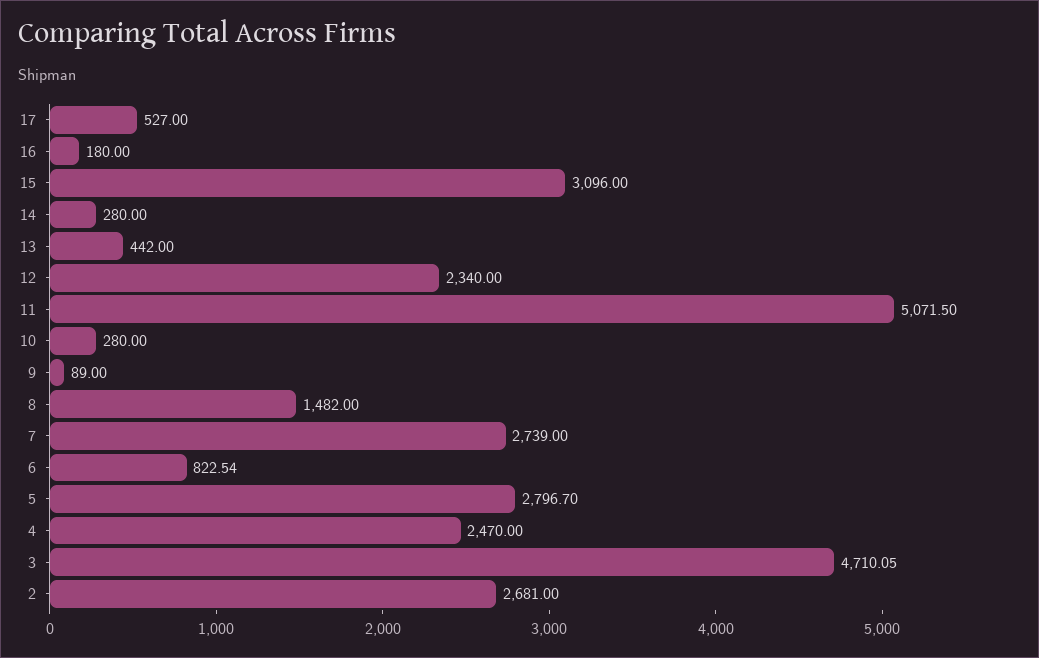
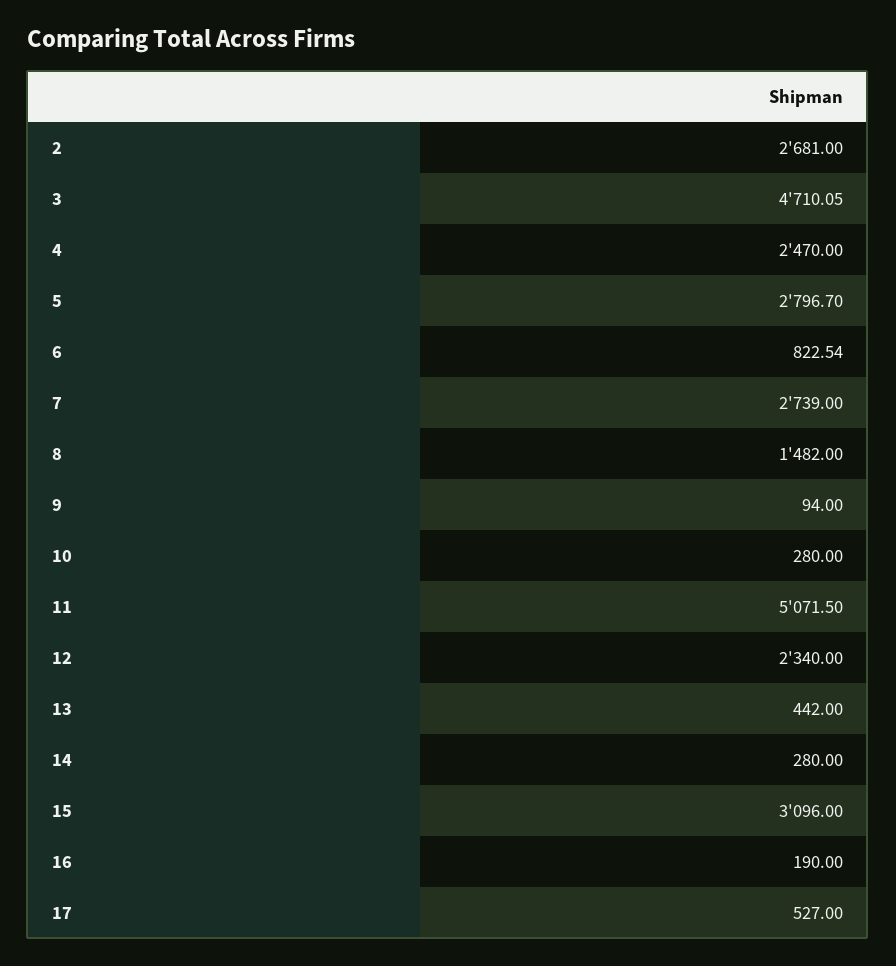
16: 180 -> 190
9: 89 -> 94

